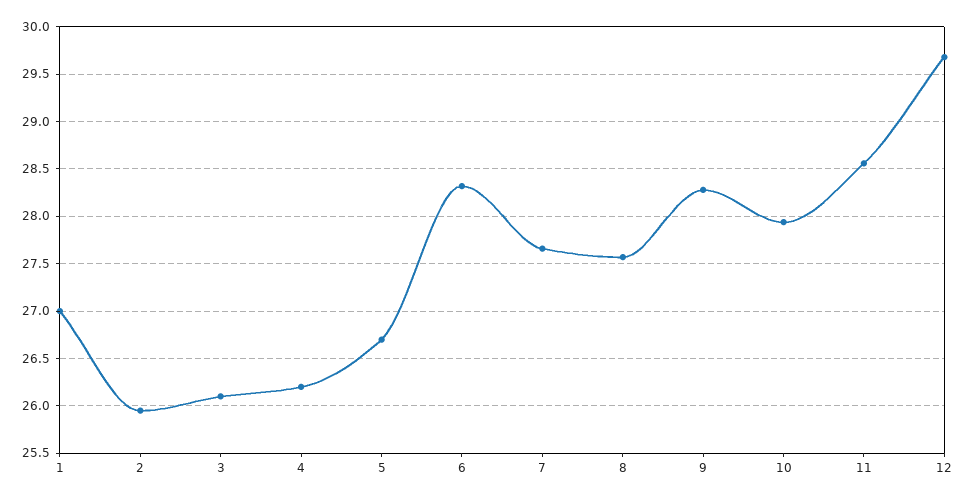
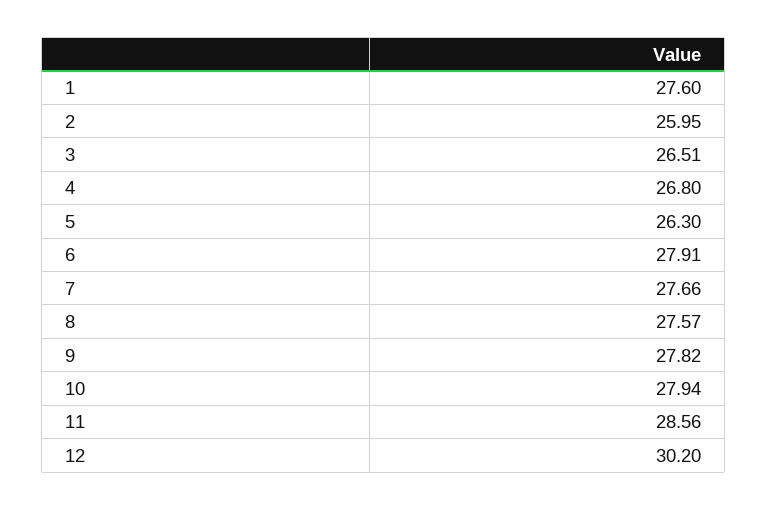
1: 27 -> 27.6
3: 26.1 -> 26.51
4: 26.2 -> 26.8
5: 26.7 -> 26.3
6: 28.3 -> 27.91
9: 28.3 -> 27.82
12: 29.7 -> 30.2

